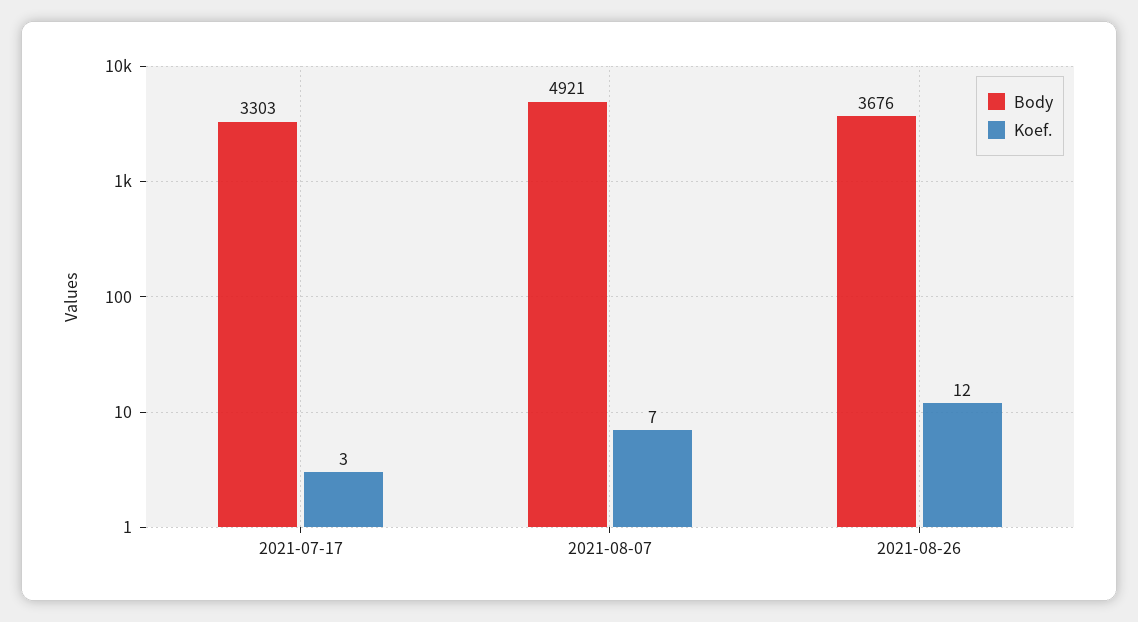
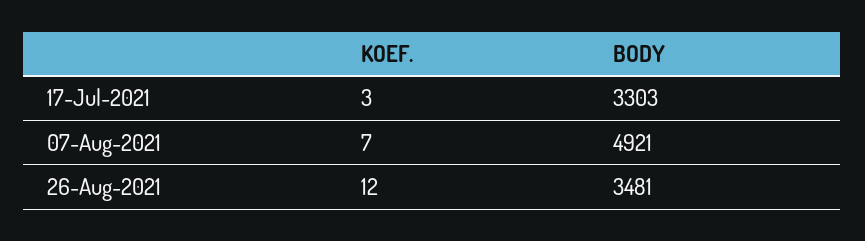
Body, 2021-08-26: 3676 -> 3481

